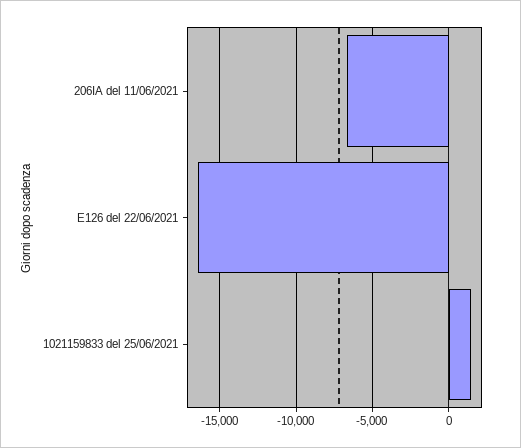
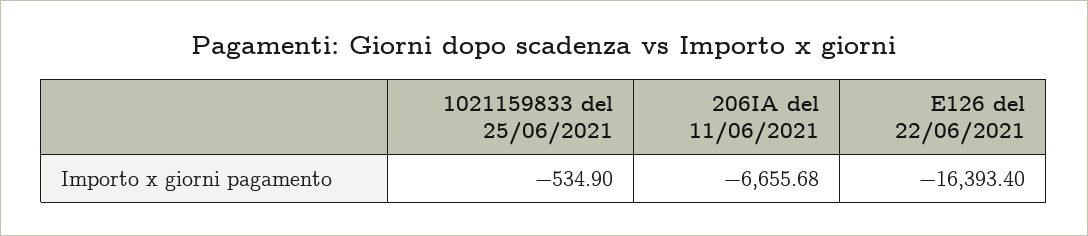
1021159833 del 25/06/2021: 1500 -> -534.9

